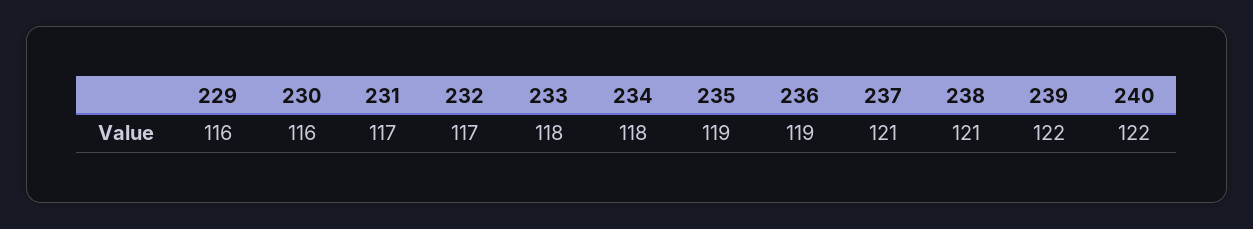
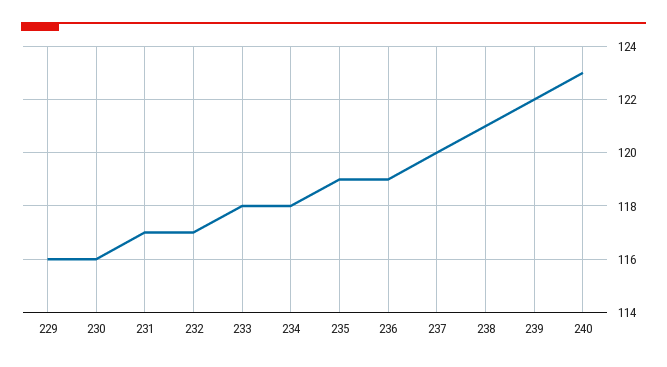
237: 121 -> 120
240: 122 -> 123

